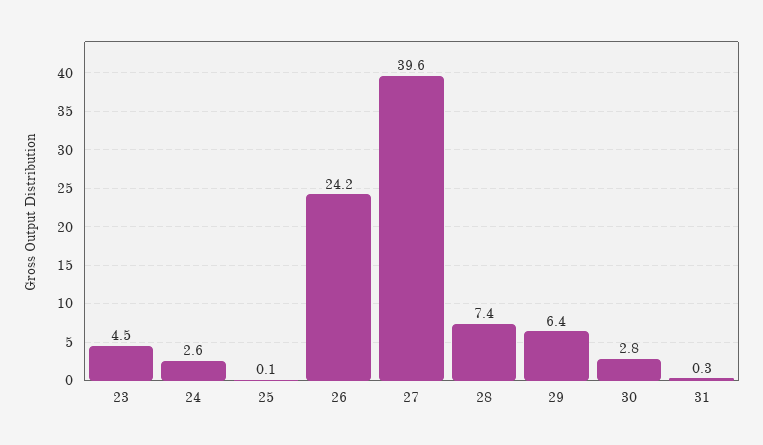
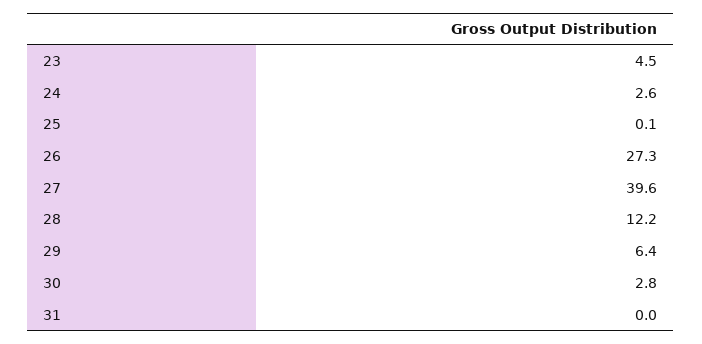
26: 24.2 -> 27.3
28: 7.4 -> 12.2
31: 0.3 -> 0

